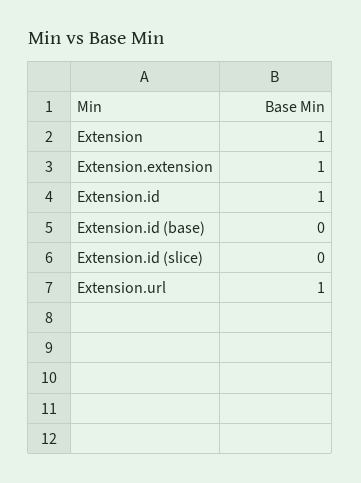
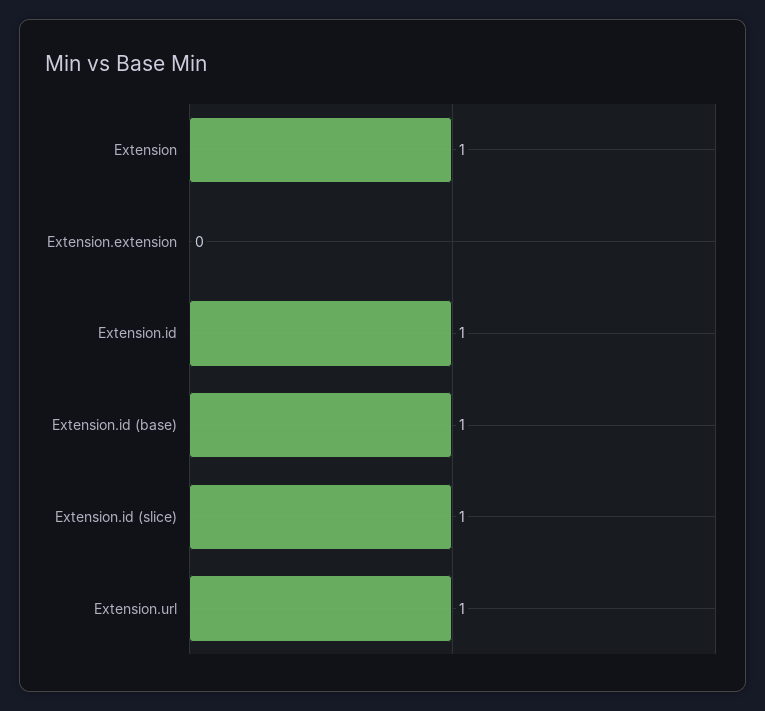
Extension.extension: 1 -> 0
Extension.id (base): 0 -> 1
Extension.id (slice): 0 -> 1

